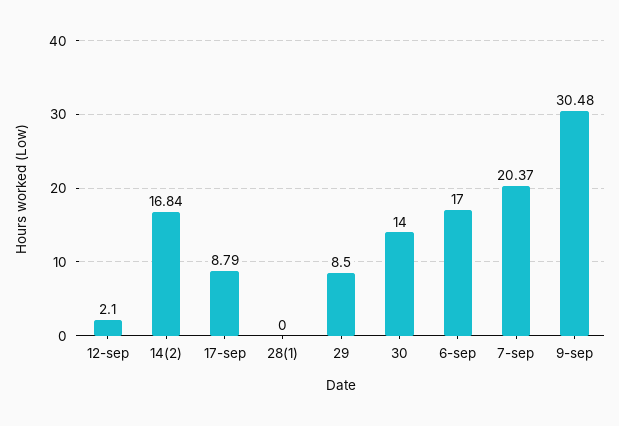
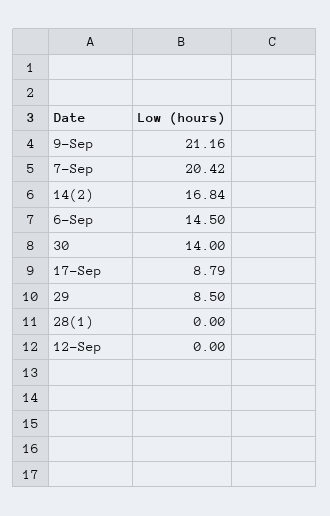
12-sep: 2.1 -> 0
6-sep: 17 -> 14.5
7-sep: 20.37 -> 20.42
9-sep: 30.48 -> 21.16

